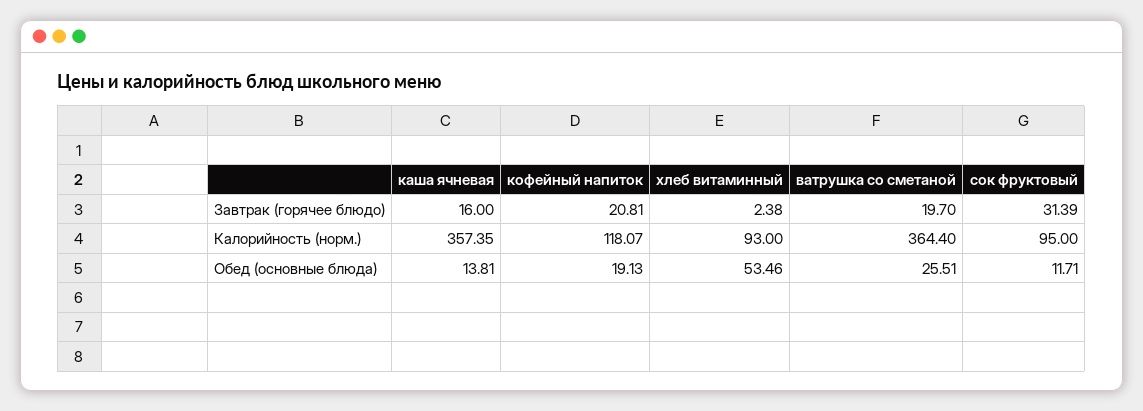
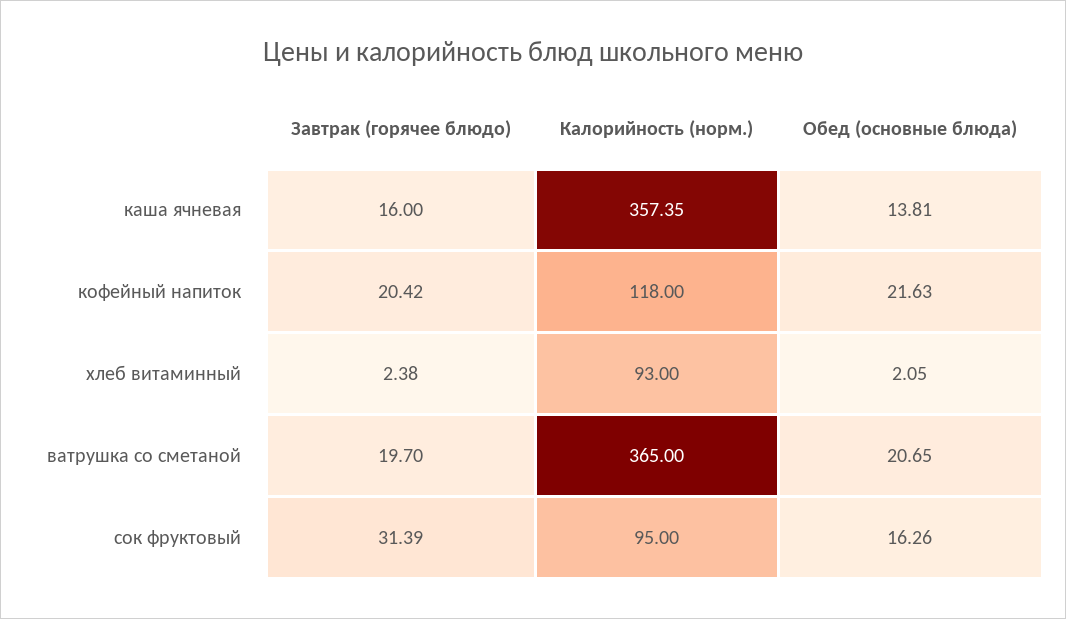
кофейный напиток, Завтрак (горячее блюдо): 20.81 -> 20.42
кофейный напиток, Калорийность (норм.): 118.07 -> 118
ватрушка со сметаной, Калорийность (норм.): 364.4 -> 365
кофейный напиток, Обед (основные блюда): 19.13 -> 21.63
хлеб витаминный, Обед (основные блюда): 53.46 -> 2.05
ватрушка со сметаной, Обед (основные блюда): 25.51 -> 20.65
сок фруктовый, Обед (основные блюда): 11.71 -> 16.26

